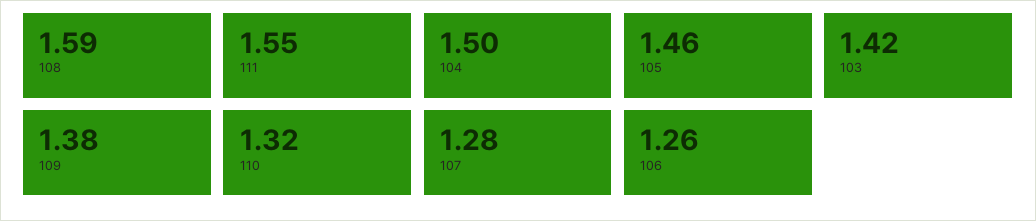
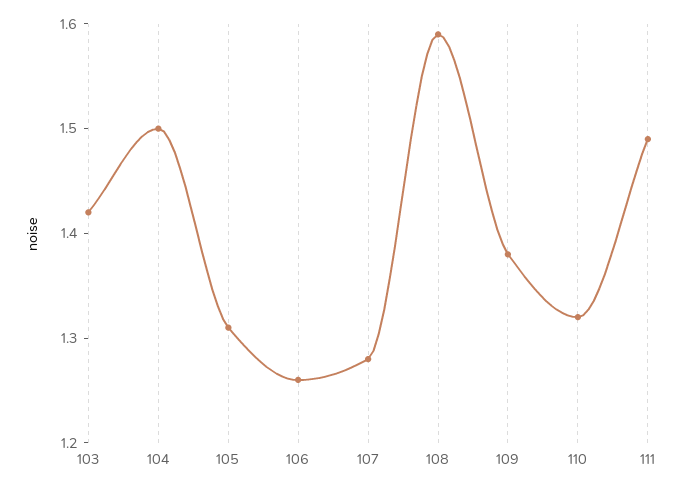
111: 1.55 -> 1.49
105: 1.46 -> 1.31

